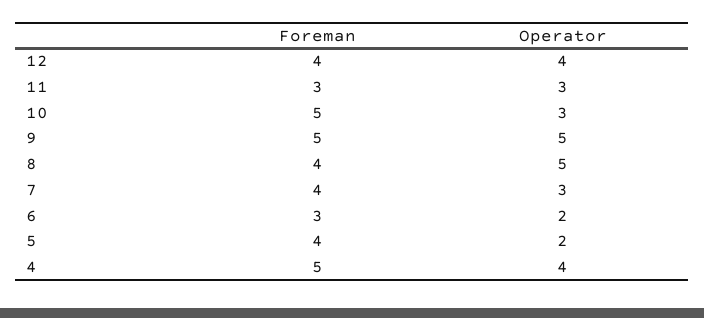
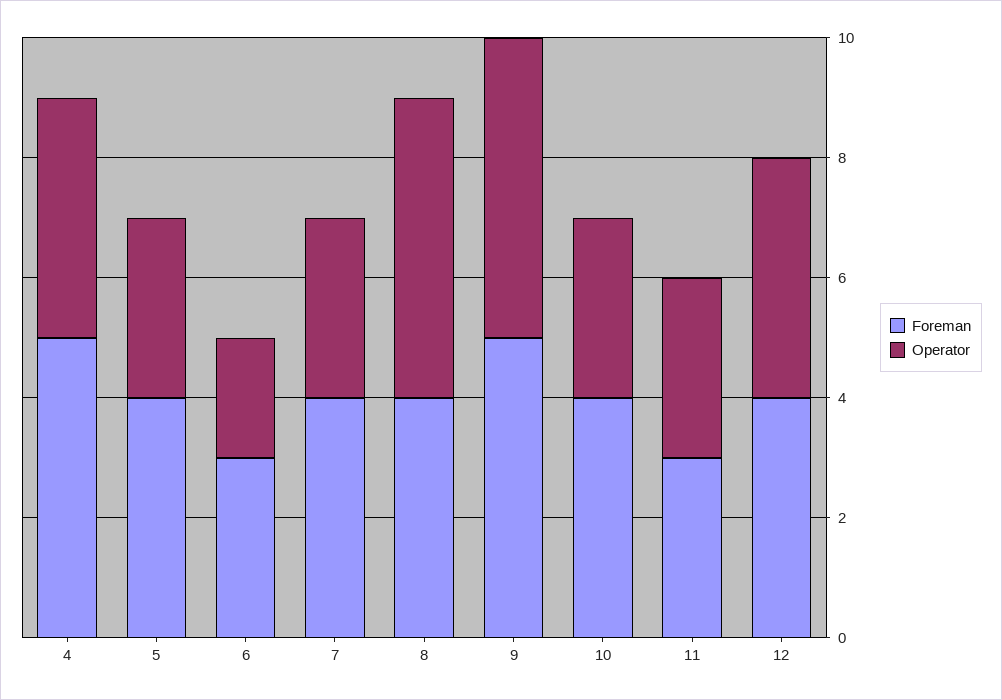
Foreman, 10: 5 -> 4
Operator, 5: 2 -> 3

